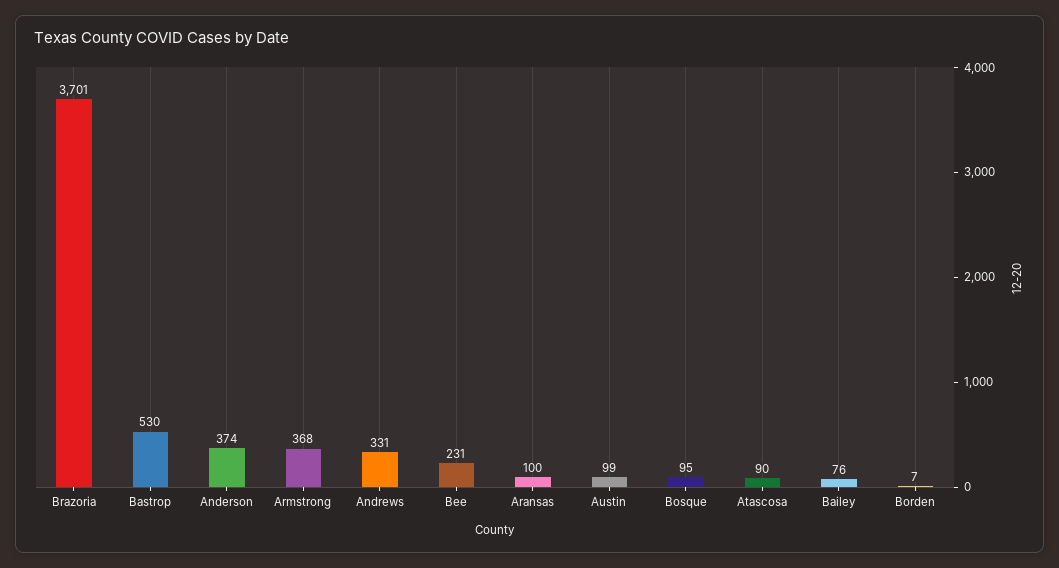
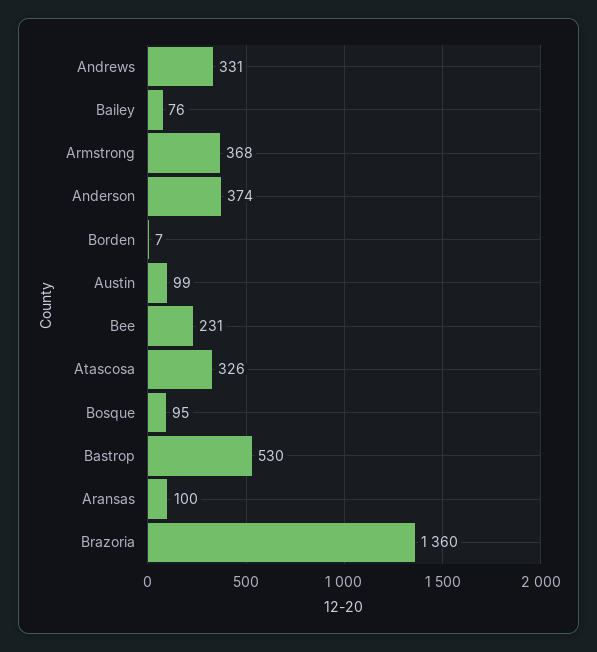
Brazoria: 3701 -> 1360
Atascosa: 90 -> 326

